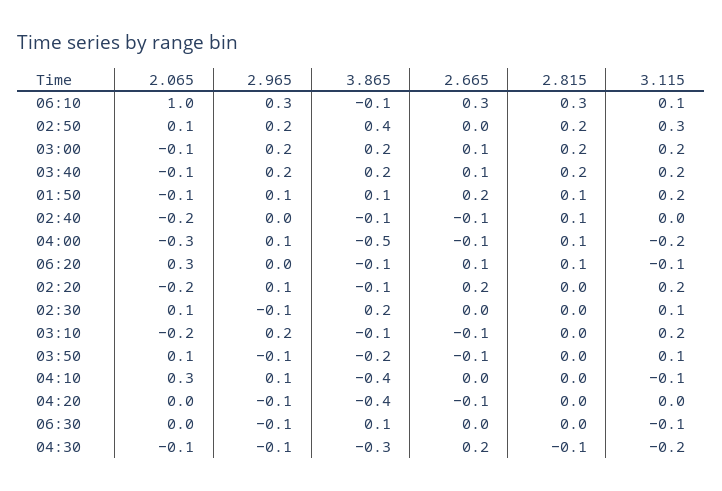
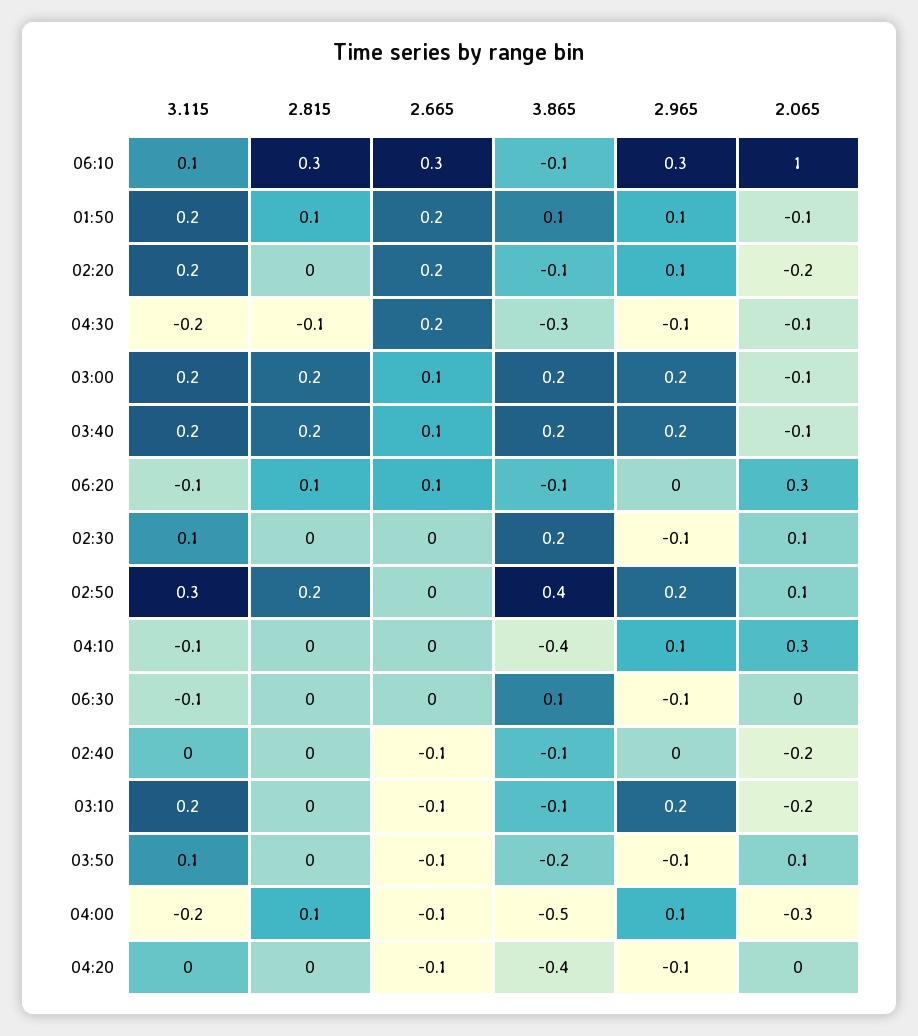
2.815, 02:40: 0.1 -> 0

